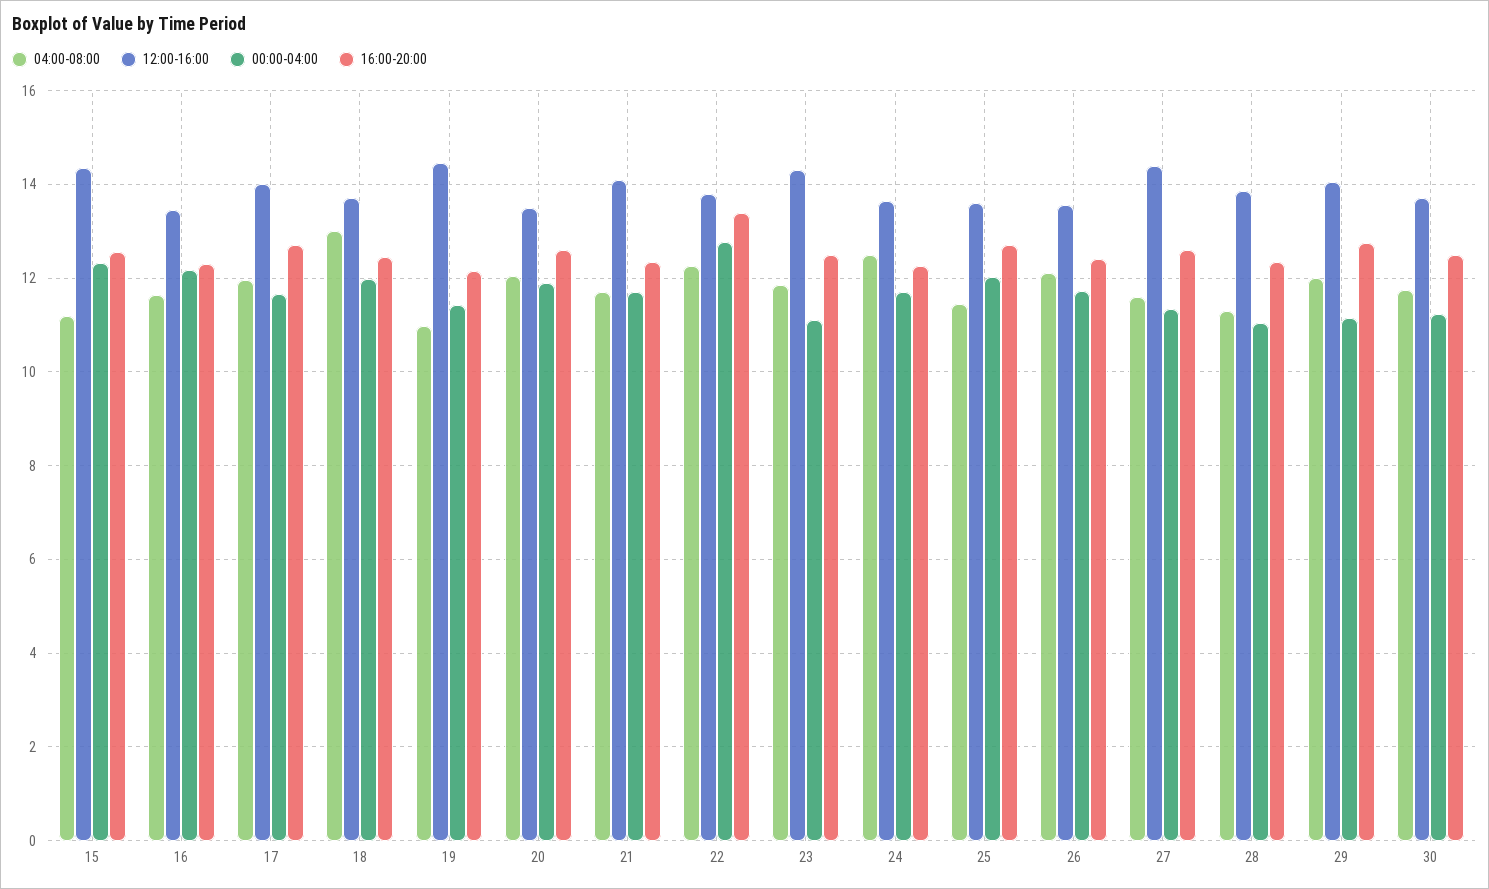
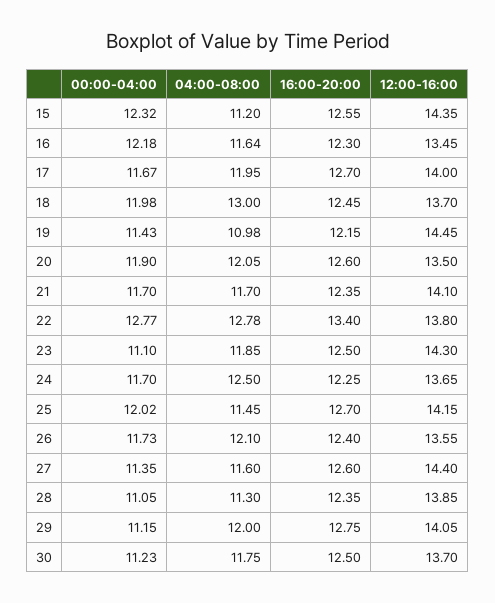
04:00-08:00, 22: 12.2 -> 12.78
12:00-16:00, 25: 13.6 -> 14.15

